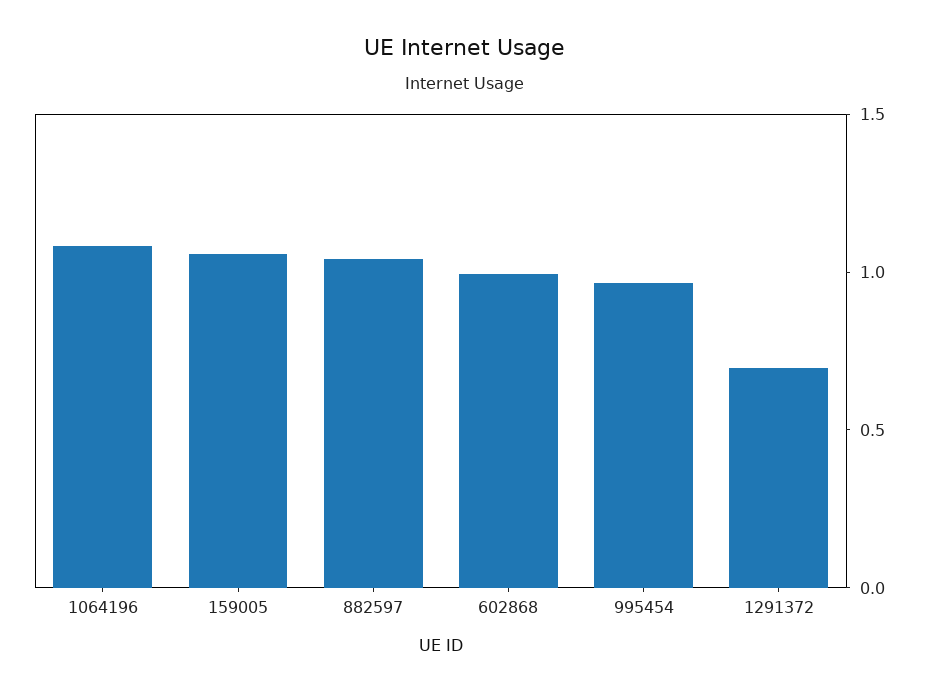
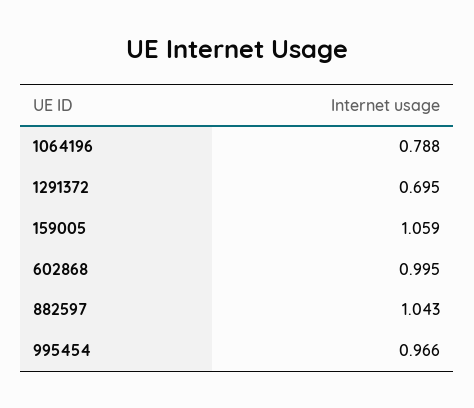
1064196: 1.1 -> 0.788

